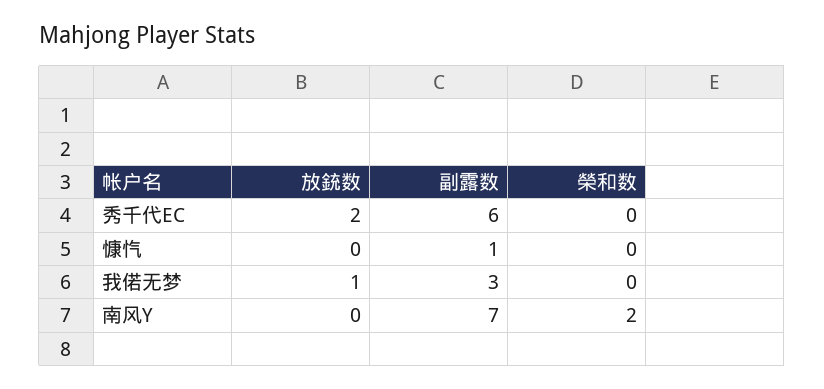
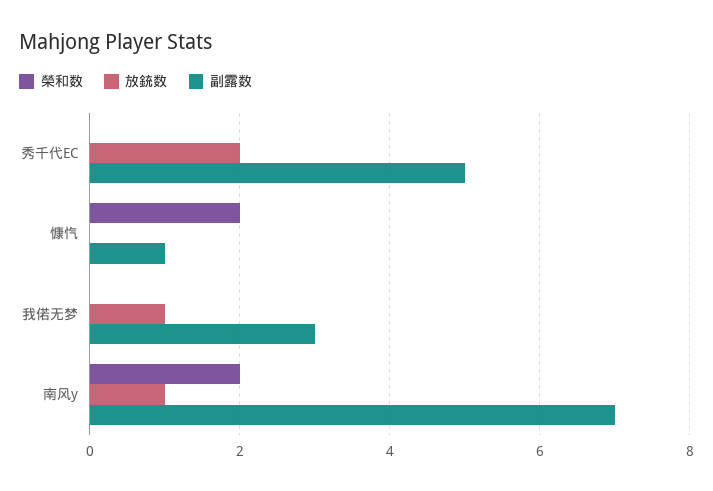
副露数, 秀千代EC: 6 -> 5
榮和数, 慷忾: 0 -> 2
放銃数, 南风Y: 0 -> 1

